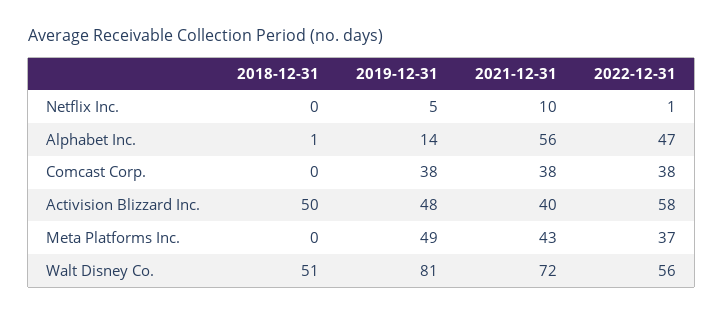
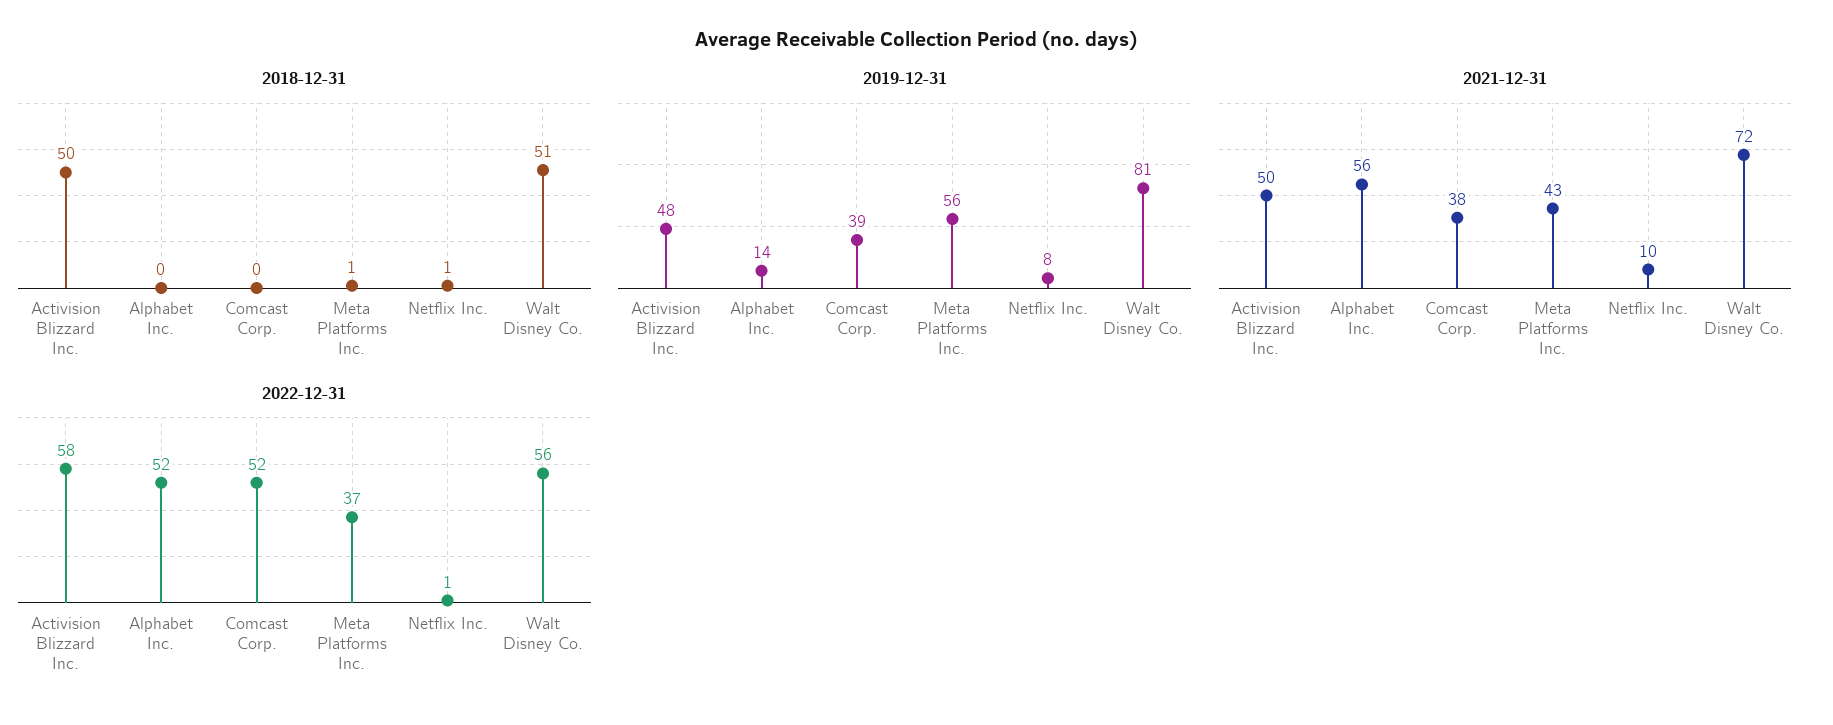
2018-12-31, Netflix Inc.: 0 -> 1
2019-12-31, Netflix Inc.: 5 -> 8
2018-12-31, Alphabet Inc.: 1 -> 0
2022-12-31, Alphabet Inc.: 47 -> 52
2019-12-31, Comcast Corp.: 38 -> 39
2022-12-31, Comcast Corp.: 38 -> 52
2021-12-31, Activision Blizzard Inc.: 40 -> 50
2018-12-31, Meta Platforms Inc.: 0 -> 1
2019-12-31, Meta Platforms Inc.: 49 -> 56

